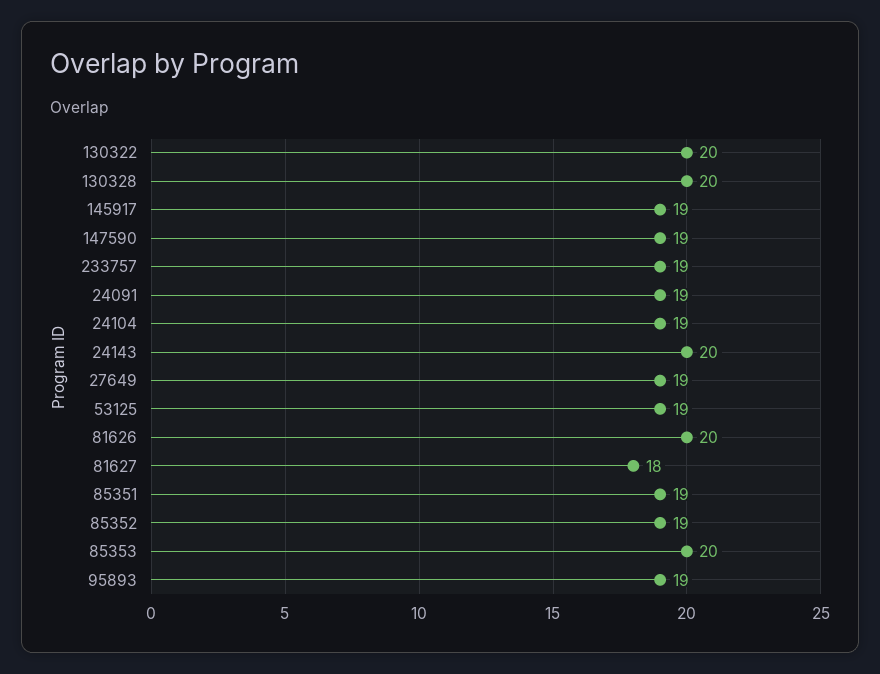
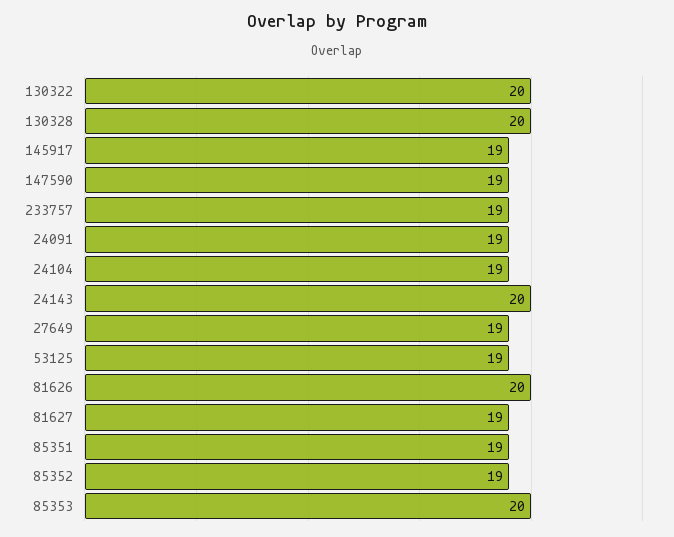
81627: 18 -> 19
95893: 19 -> none

